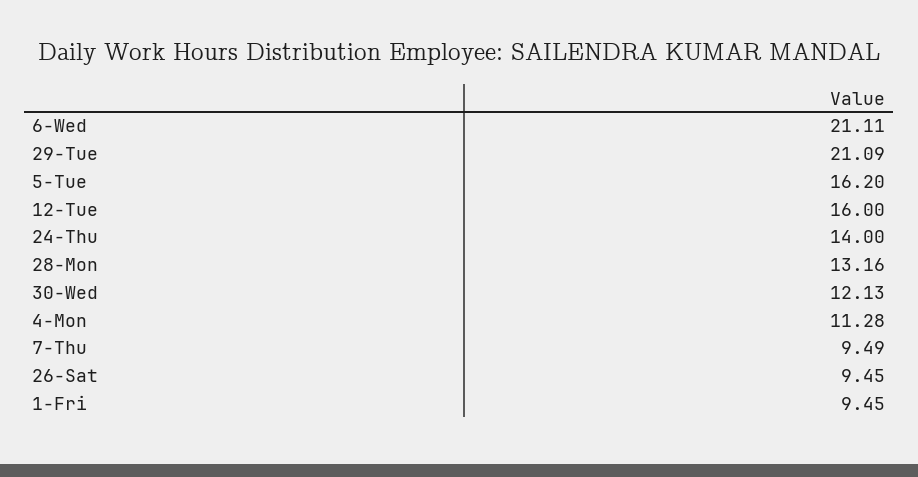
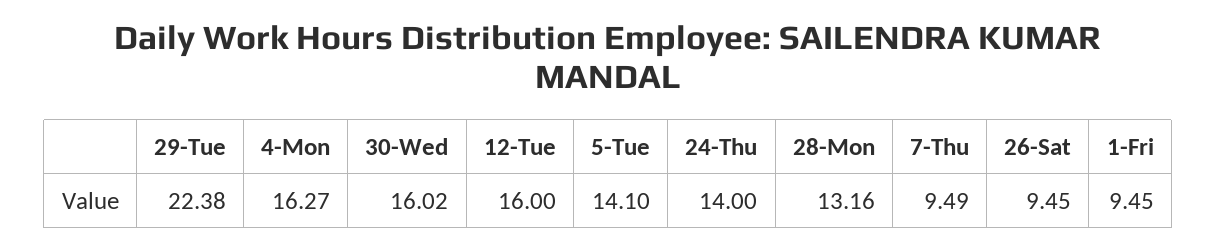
6-Wed: 21.11 -> none
29-Tue: 21.09 -> 22.38
5-Tue: 16.2 -> 14.1
30-Wed: 12.13 -> 16.02
4-Mon: 11.28 -> 16.27

